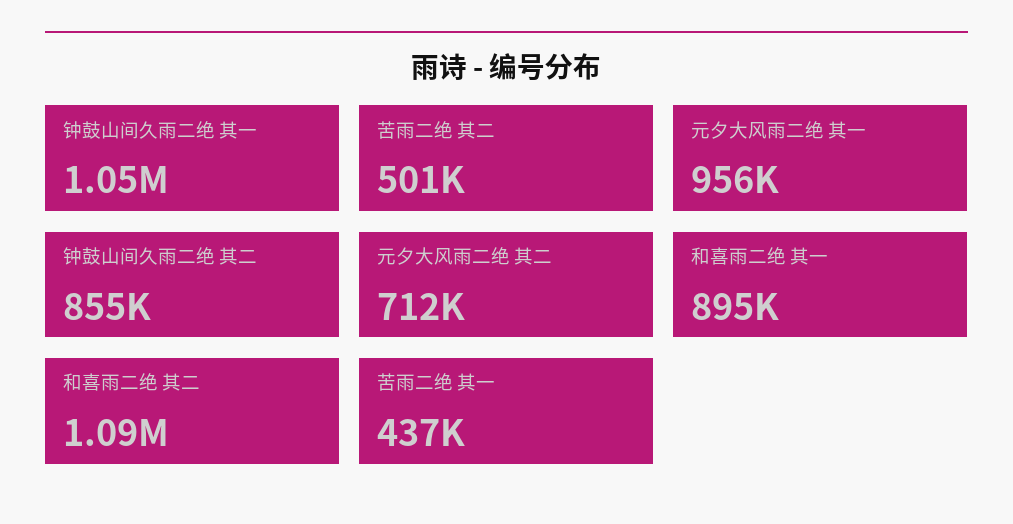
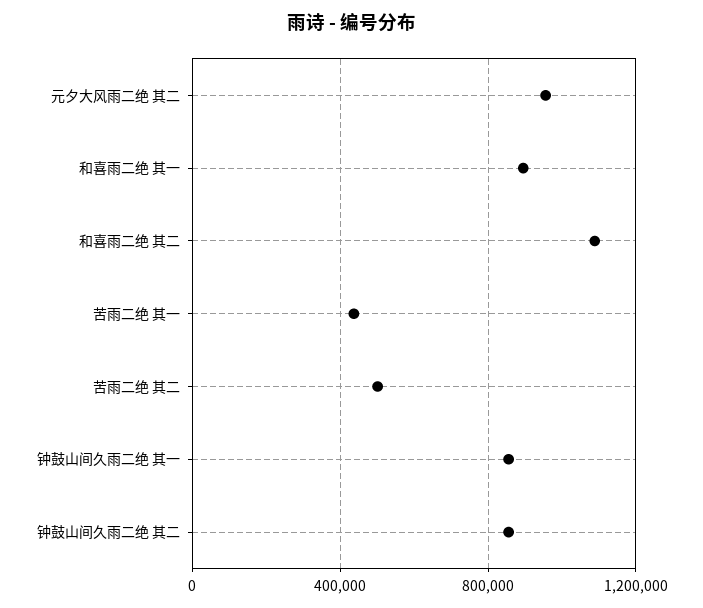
钟鼓山间久雨二绝 其一: 1050000 -> 850000
元夕大风雨二绝 其一: 956000 -> none
元夕大风雨二绝 其二: 712000 -> 950000

